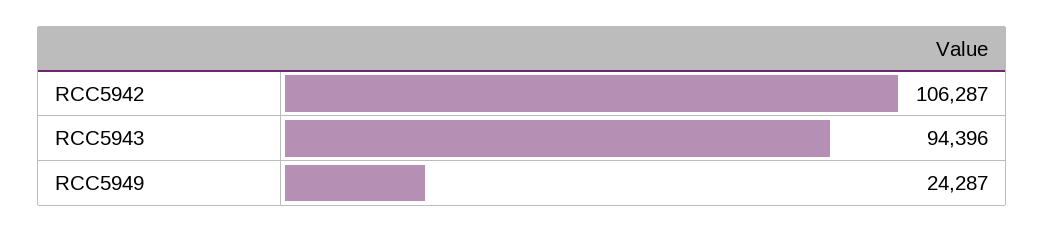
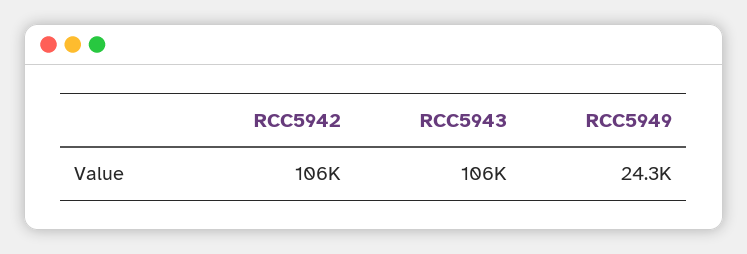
RCC5943: 94396 -> 106000

